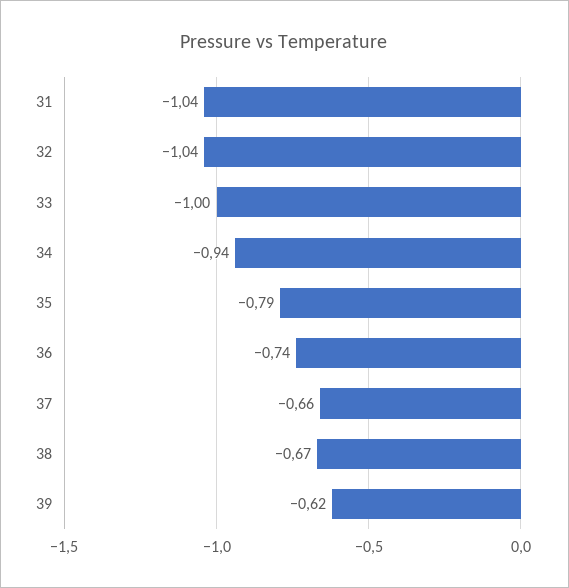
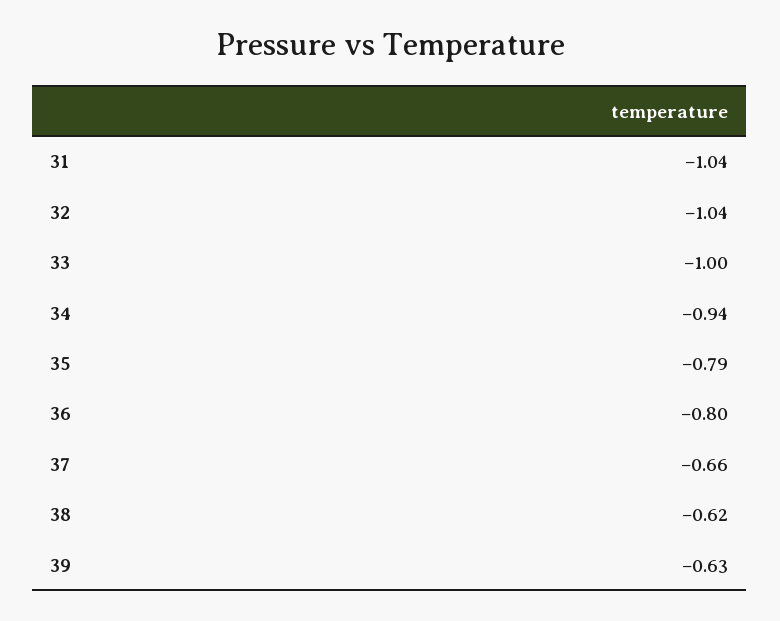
36: -0.74 -> -0.8
38: -0.67 -> -0.62
39: -0.62 -> -0.63

